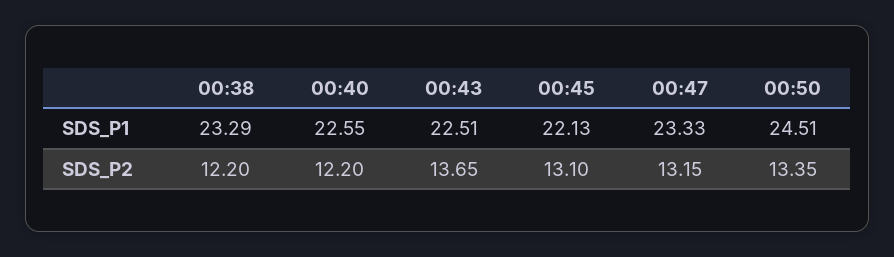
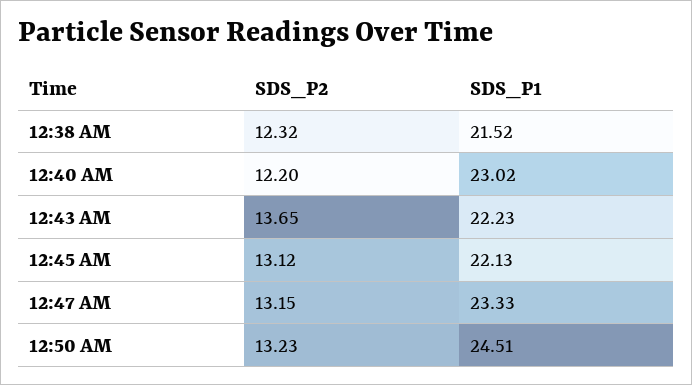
00:38, SDS_P1: 23.29 -> 21.52
00:40, SDS_P1: 22.55 -> 23.02
00:43, SDS_P1: 22.51 -> 22.23
00:38, SDS_P2: 12.2 -> 12.32
00:45, SDS_P2: 13.1 -> 13.12
00:50, SDS_P2: 13.35 -> 13.23

